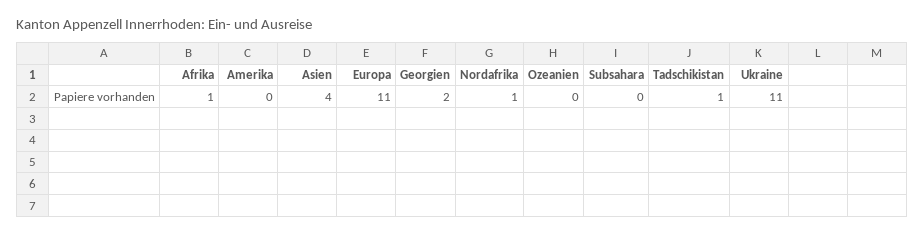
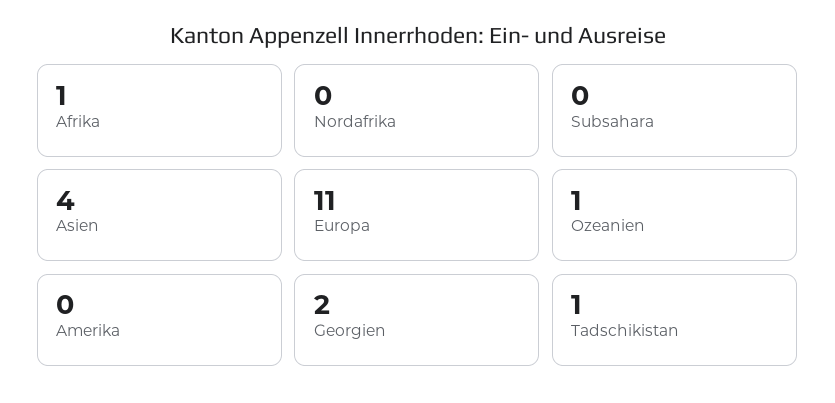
Nordafrika: 1 -> 0
Ozeanien: 0 -> 1
Ukraine: 11 -> none

